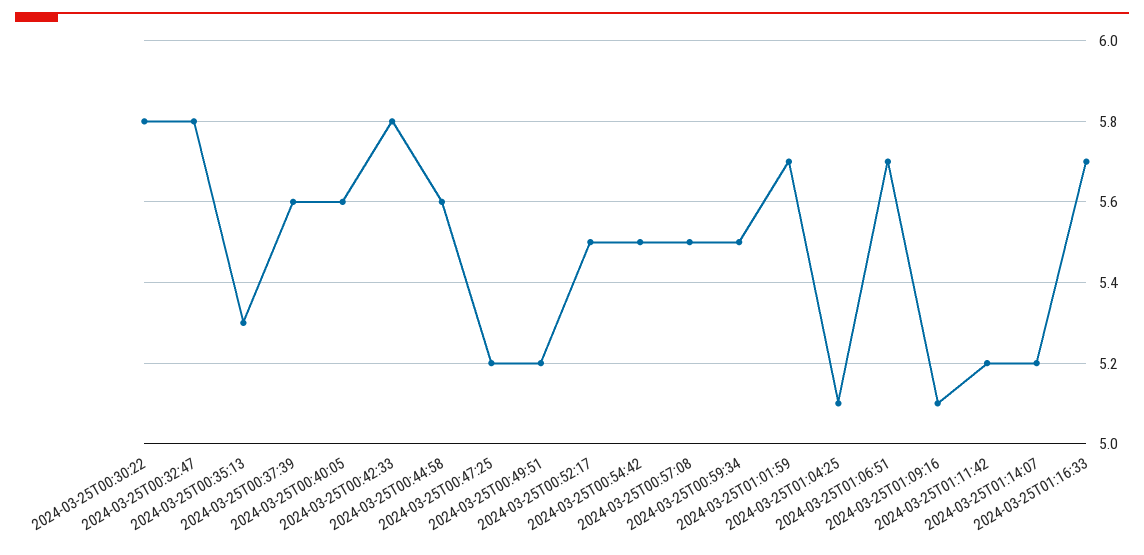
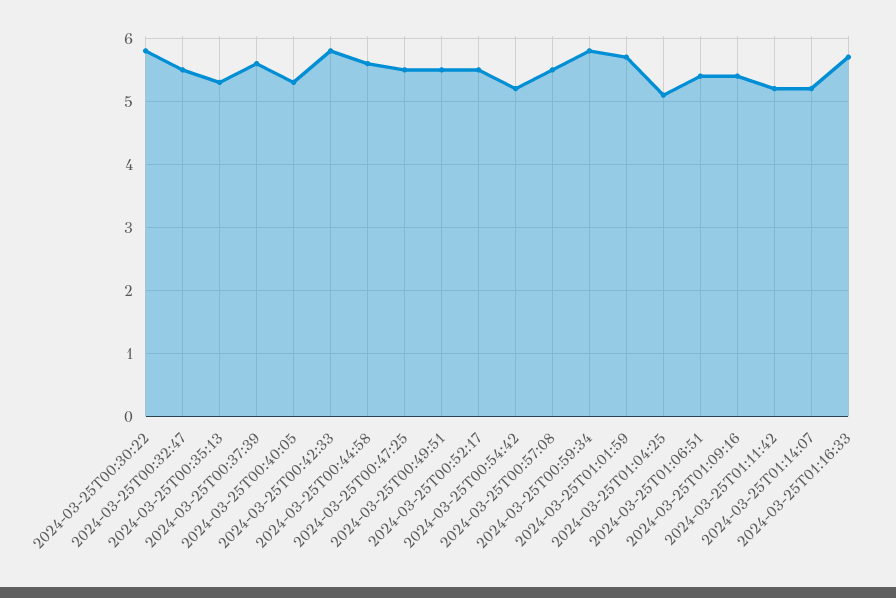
2024-03-25T00:32:47: 5.8 -> 5.5
2024-03-25T00:40:05: 5.6 -> 5.3
2024-03-25T00:47:25: 5.2 -> 5.5
2024-03-25T00:49:51: 5.2 -> 5.5
2024-03-25T00:54:42: 5.5 -> 5.2
2024-03-25T00:59:34: 5.5 -> 5.8
2024-03-25T01:06:51: 5.7 -> 5.4
2024-03-25T01:09:16: 5.1 -> 5.4

